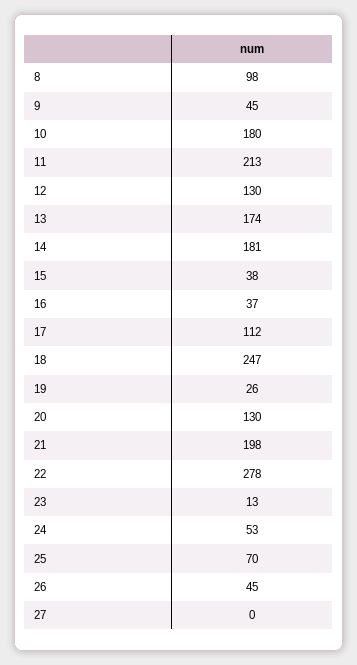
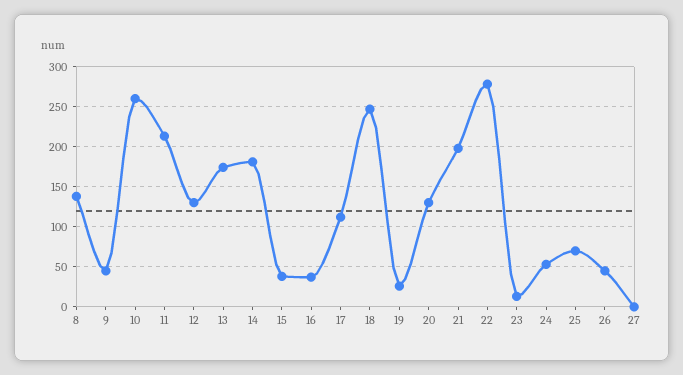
8: 98 -> 140
10: 180 -> 260

